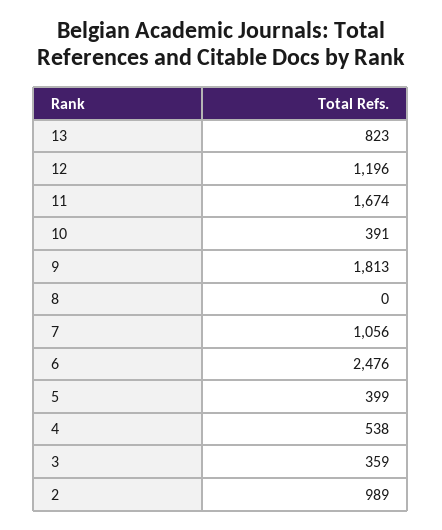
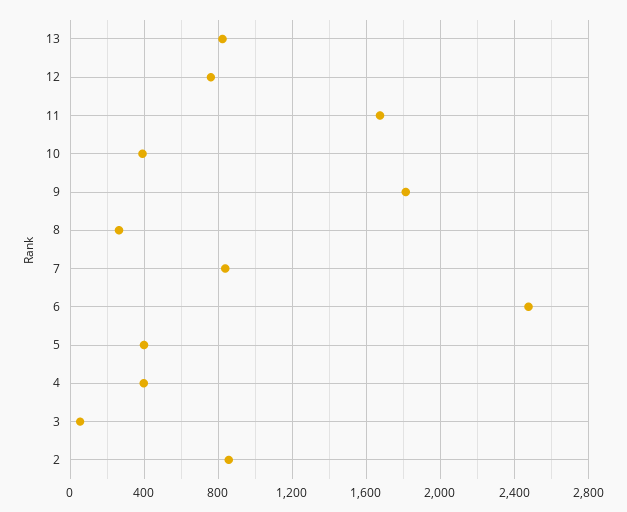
12: 1196 -> 750
8: 0 -> 250
7: 1056 -> 850
4: 538 -> 400
3: 359 -> 50
2: 989 -> 850

